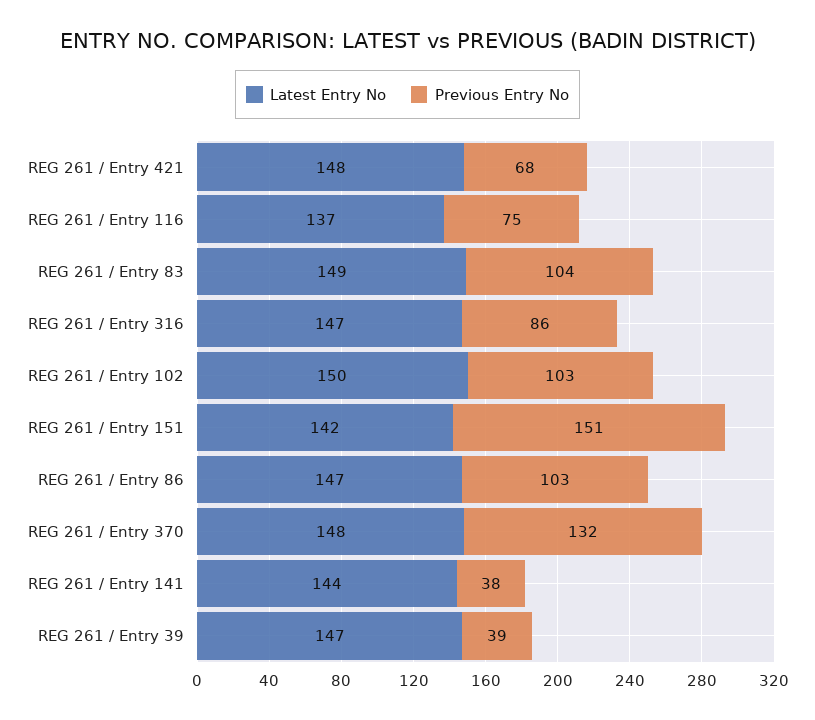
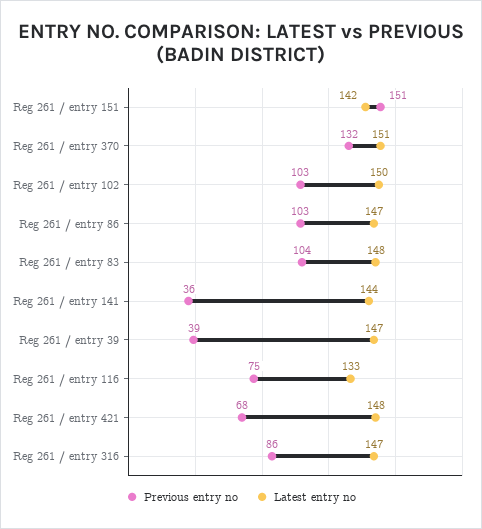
Latest Entry No, REG 261 / Entry 116: 137 -> 133
Latest Entry No, REG 261 / Entry 83: 149 -> 148
Latest Entry No, REG 261 / Entry 370: 148 -> 151
Previous Entry No, REG 261 / Entry 141: 38 -> 36

